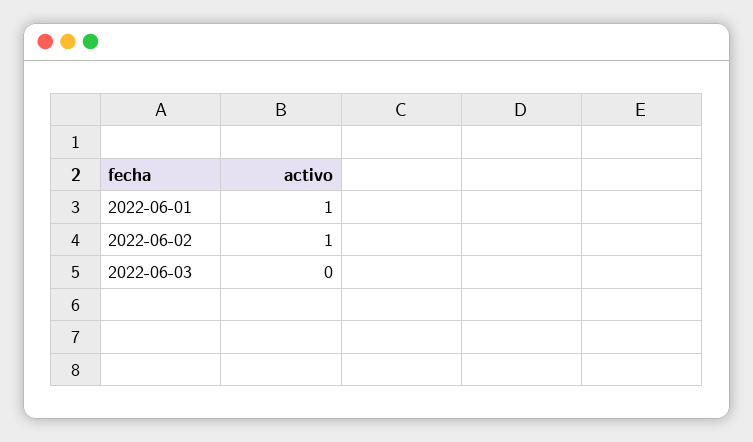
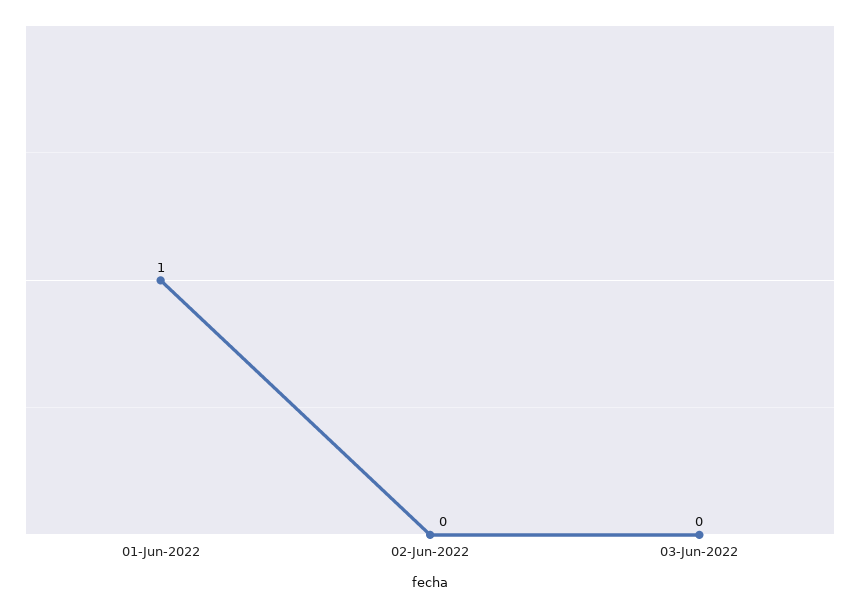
2022-06-02: 1 -> 0

